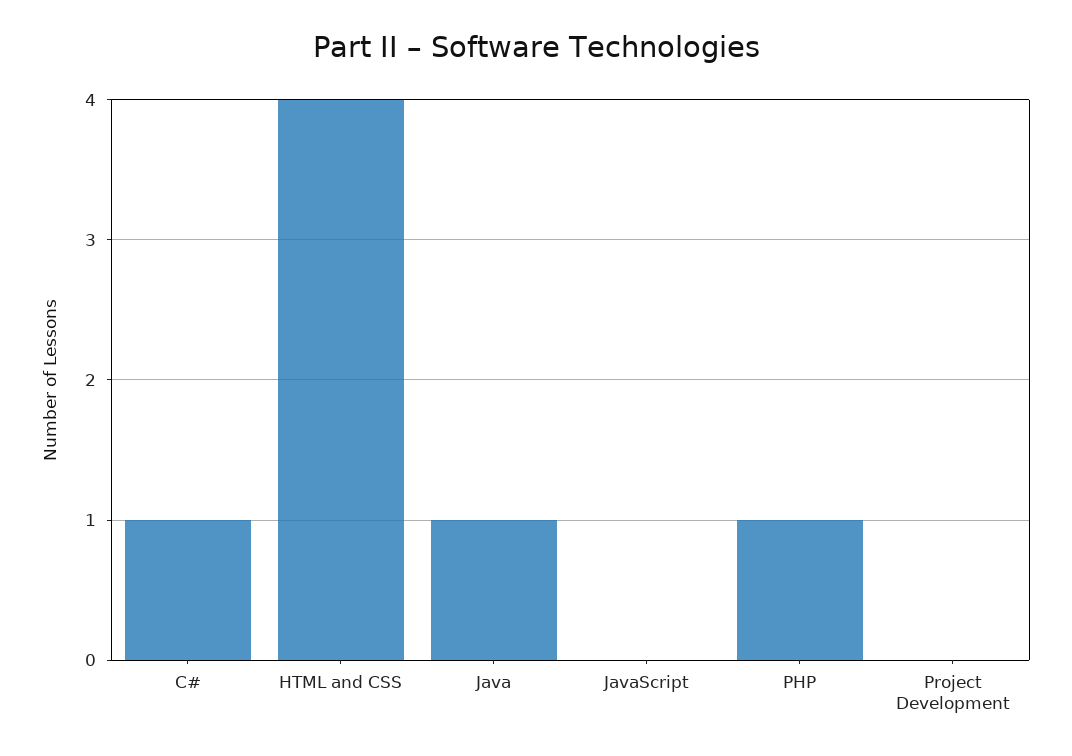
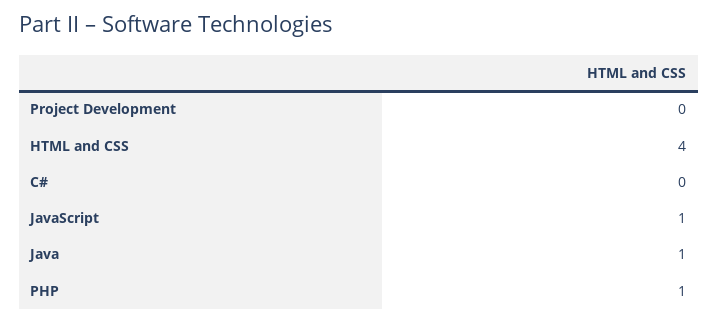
C#: 1 -> 0
JavaScript: 0 -> 1

